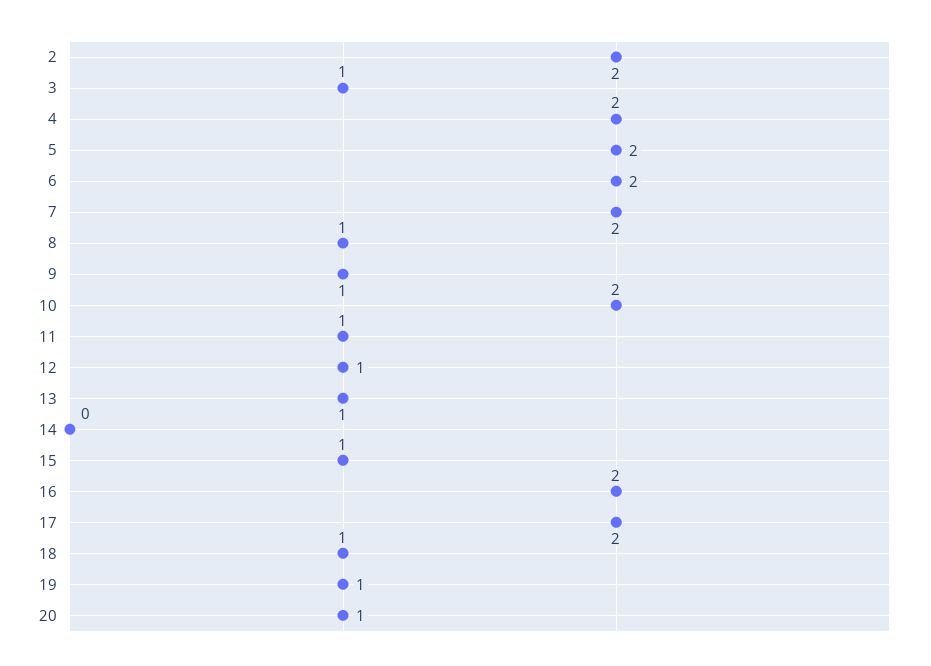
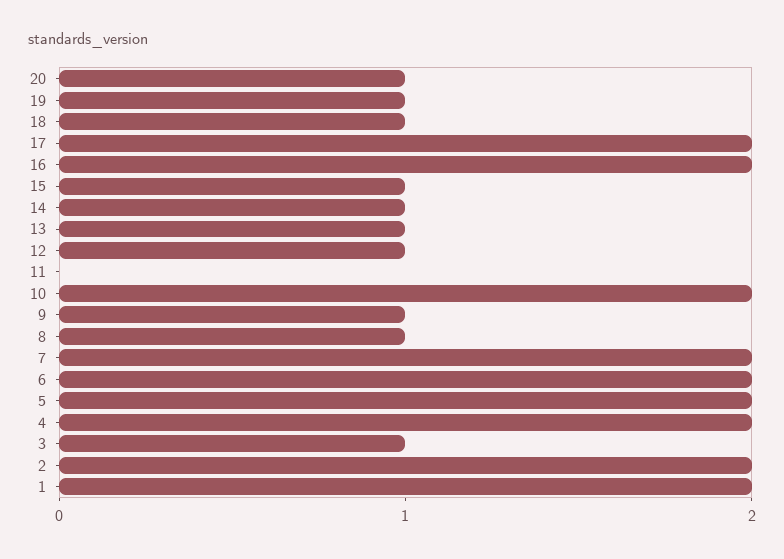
11: 1 -> 0
14: 0 -> 1
1: none -> 2

